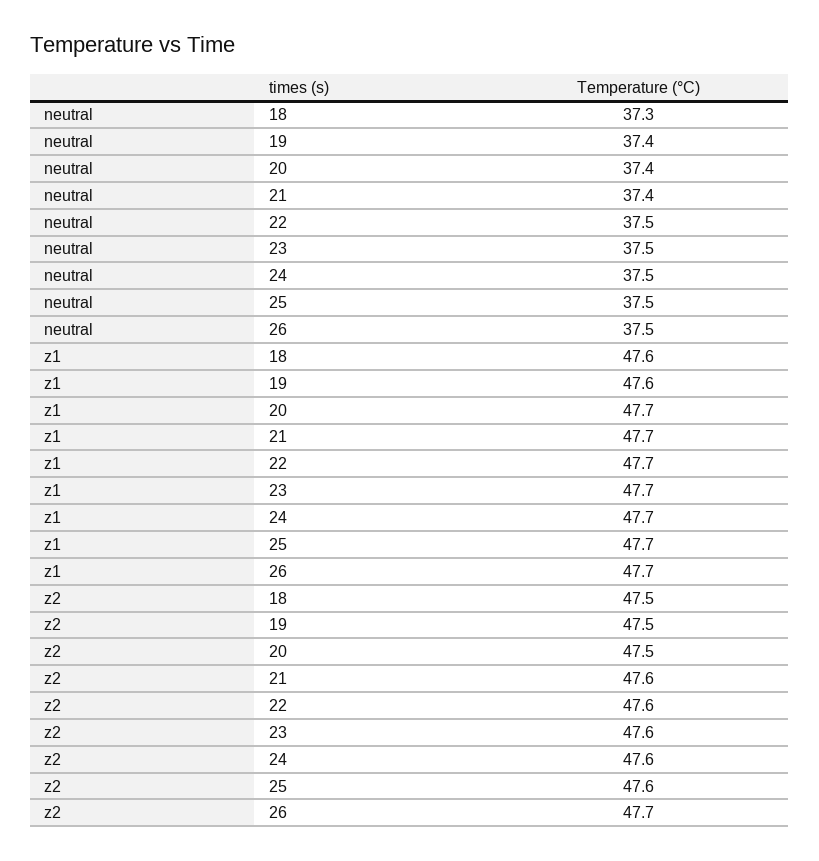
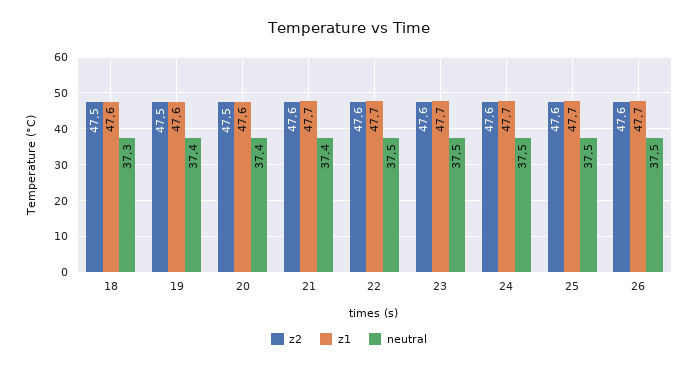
z1, 20: 47.7 -> 47.6
z2, 26: 47.7 -> 47.6

